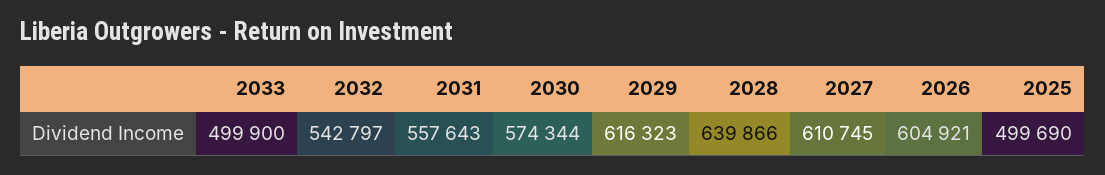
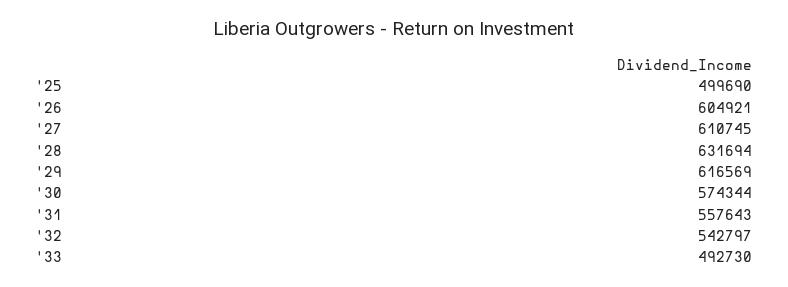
2033: 499900 -> 492730
2029: 616323 -> 616569
2028: 639866 -> 631694

